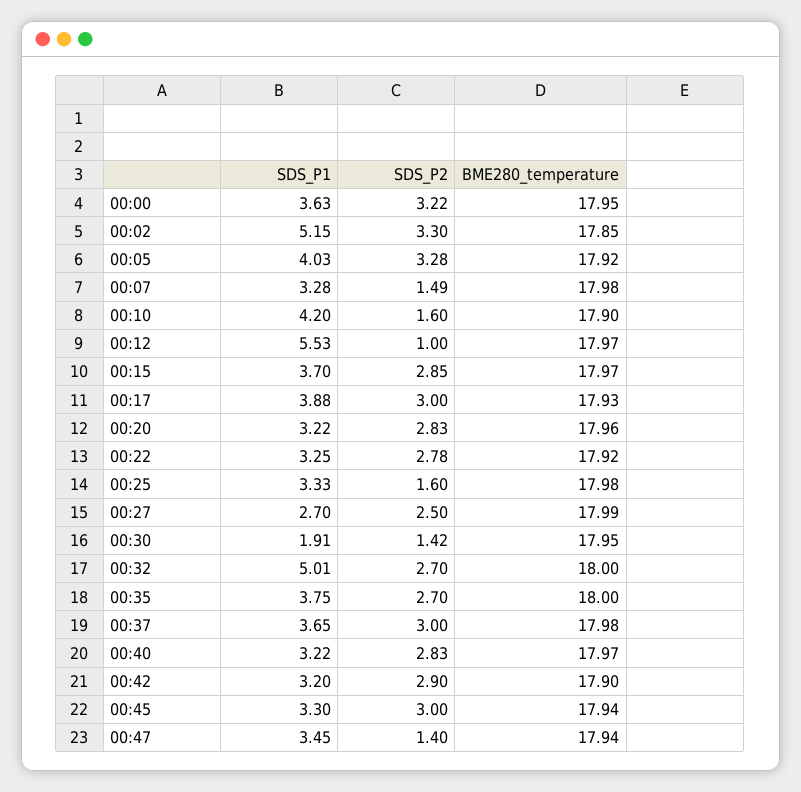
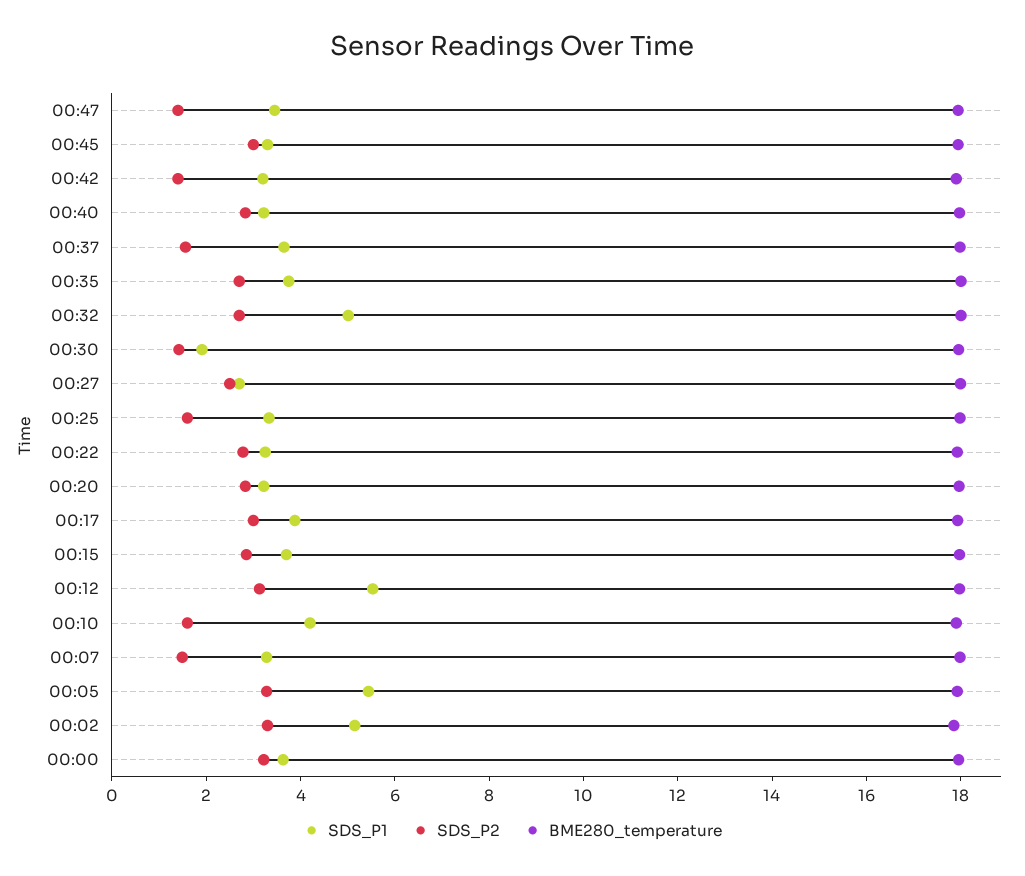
SDS_P1, 00:05: 4.03 -> 5.5
SDS_P2, 00:12: 1 -> 3
SDS_P2, 00:37: 3 -> 1.5
SDS_P2, 00:42: 2.9 -> 1.5

